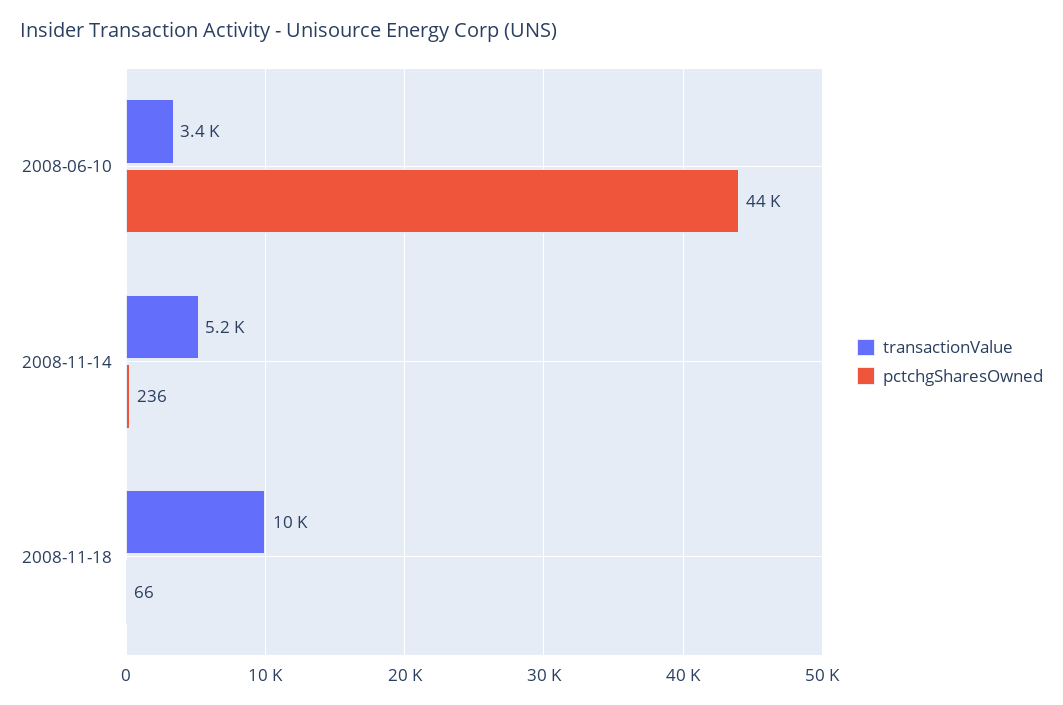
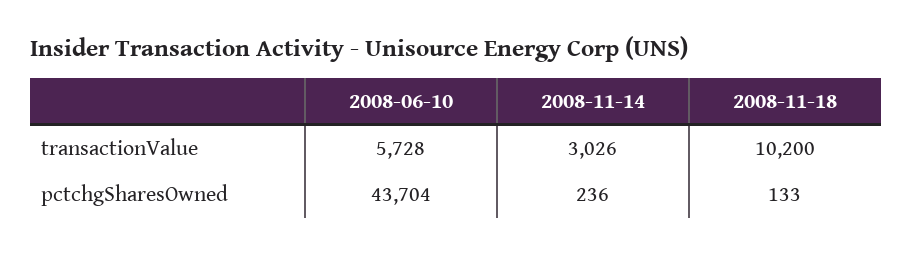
transactionValue, 2008-06-10: 3400 -> 5728
transactionValue, 2008-11-14: 5200 -> 3026
pctchgSharesOwned, 2008-11-18: 66 -> 133

